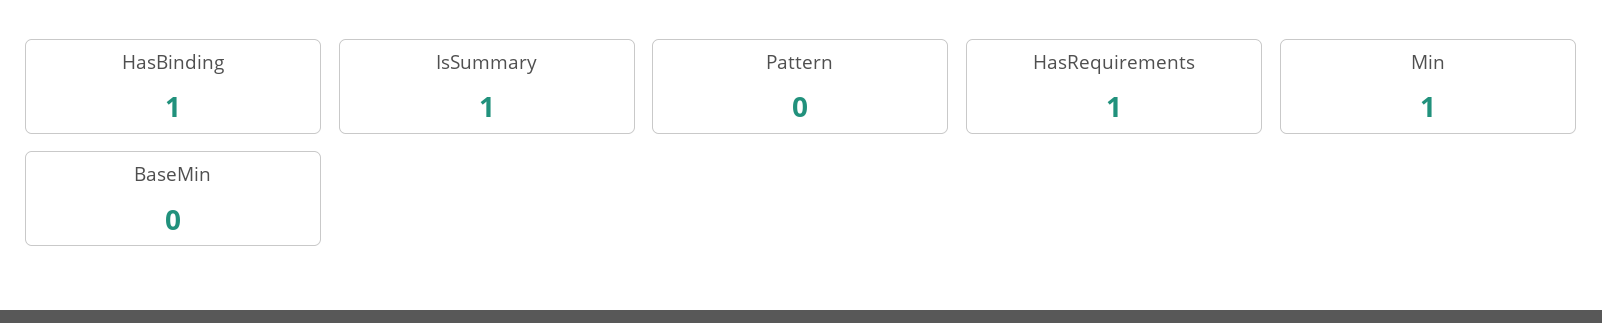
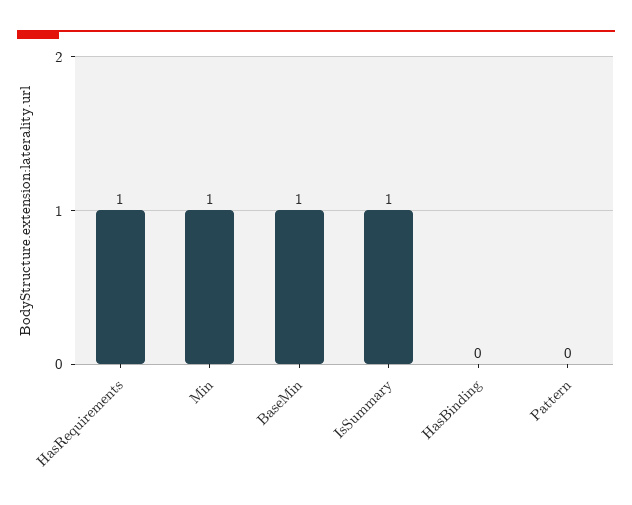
HasBinding: 1 -> 0
BaseMin: 0 -> 1

